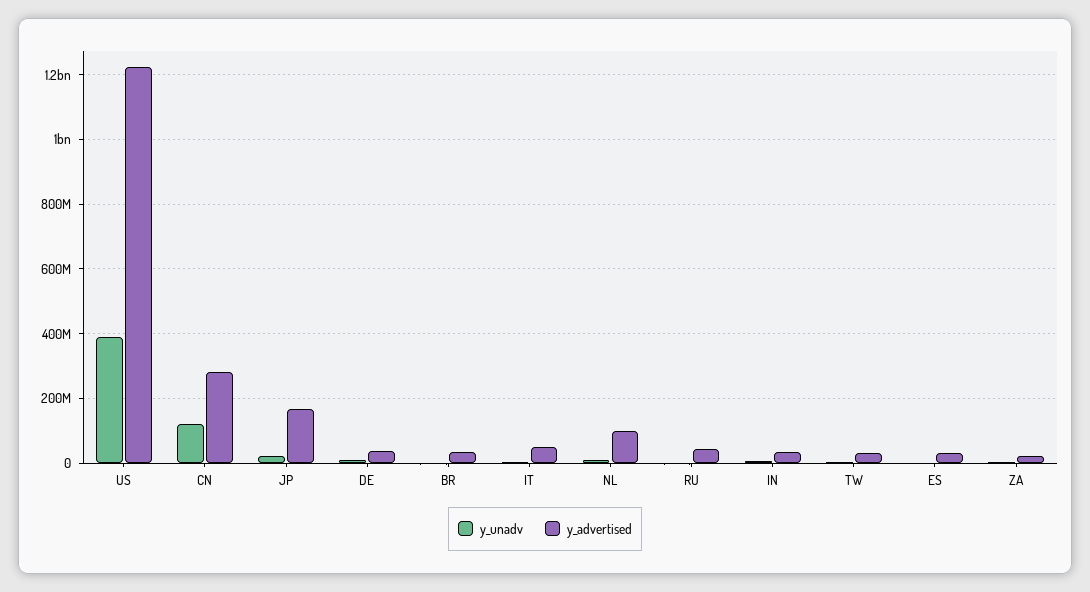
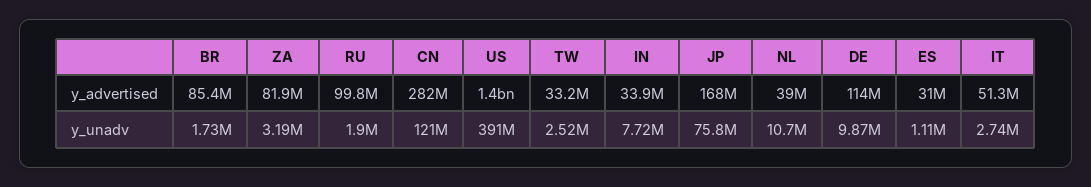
y_advertised, US: 1220000000 -> 1400000000
y_unadv, JP: 20000000 -> 75800000
y_advertised, DE: 40000000 -> 114000000
y_advertised, BR: 40000000 -> 85400000
y_advertised, NL: 100000000 -> 39000000
y_advertised, RU: 40000000 -> 99800000
y_advertised, ZA: 20000000 -> 81900000

